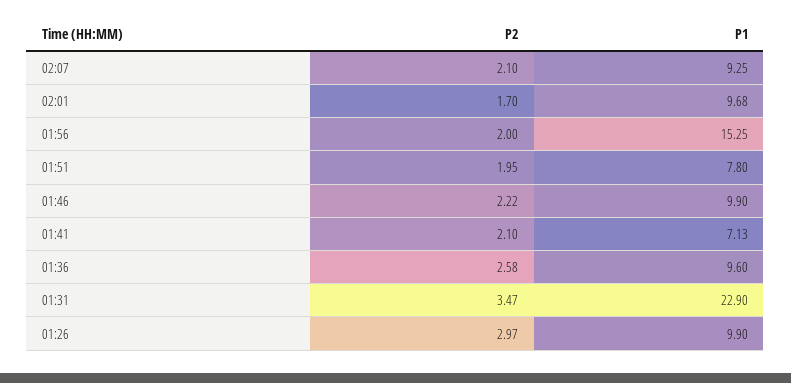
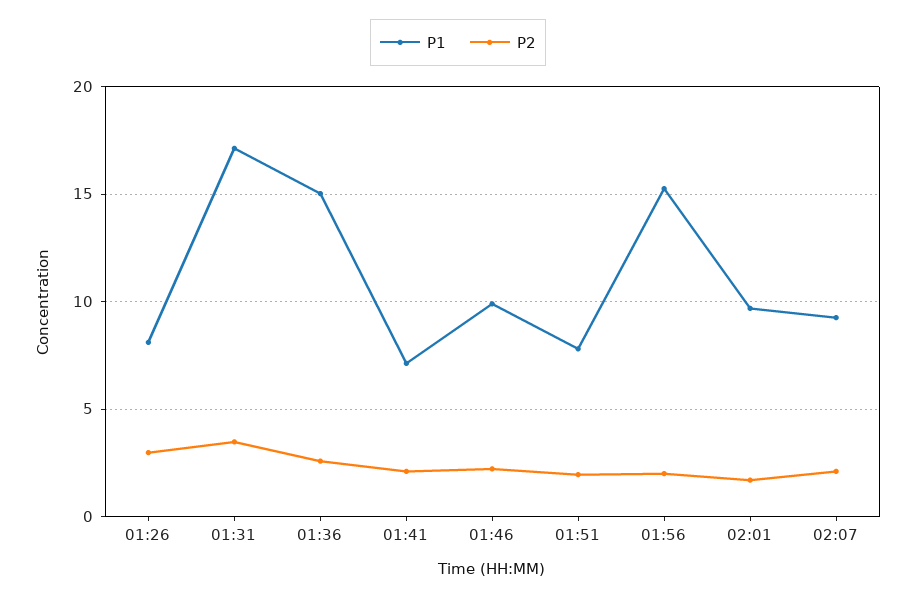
P1, 01:36: 9.6 -> 15
P1, 01:31: 22.9 -> 17
P1, 01:26: 9.9 -> 8

